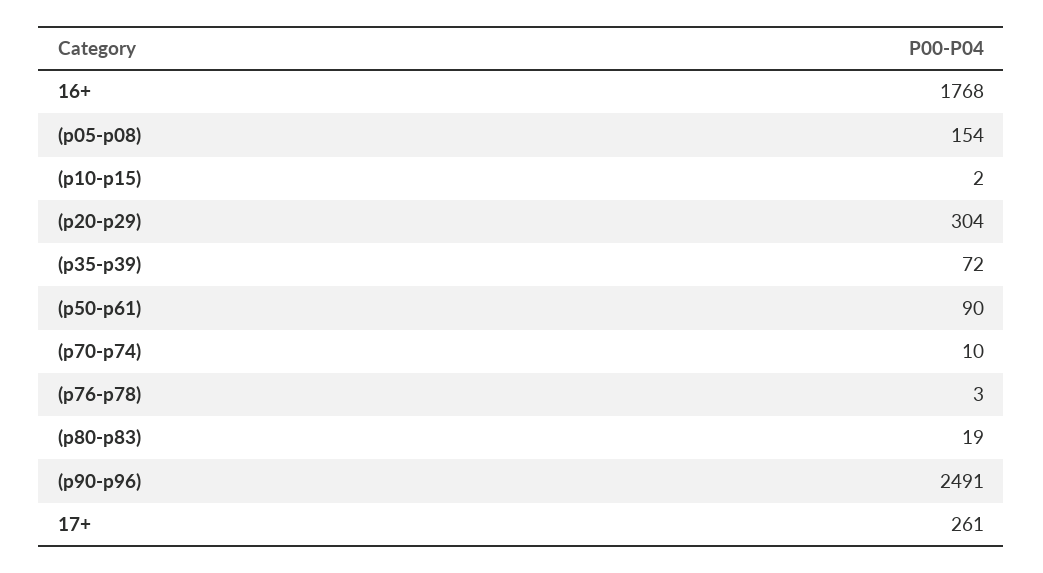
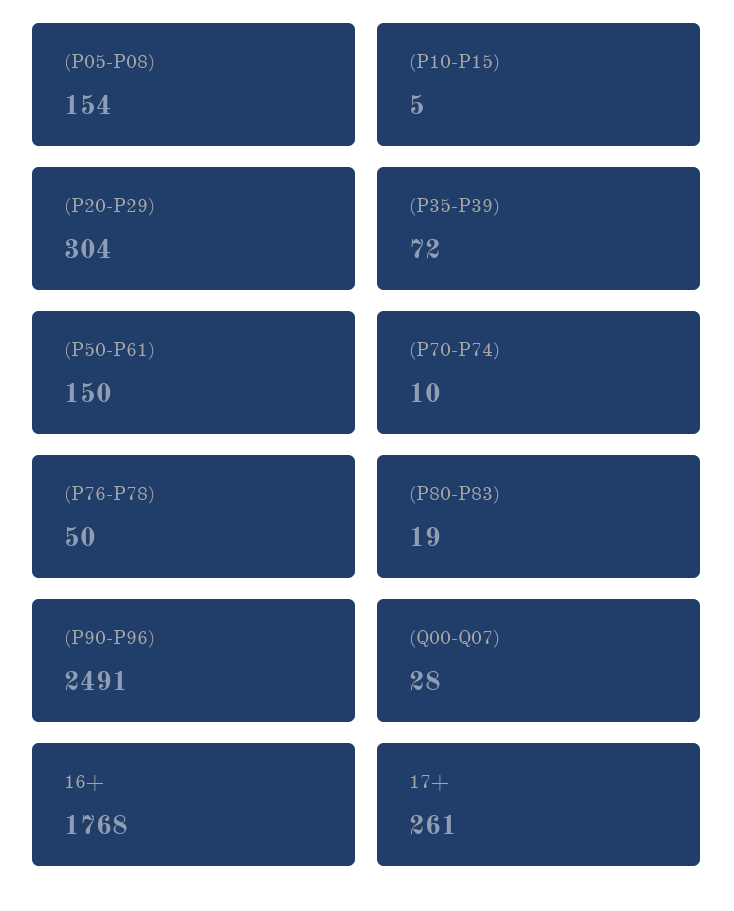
(p10-p15): 2 -> 5
(p50-p61): 90 -> 150
(p76-p78): 3 -> 50
(Q00-Q07): none -> 28

